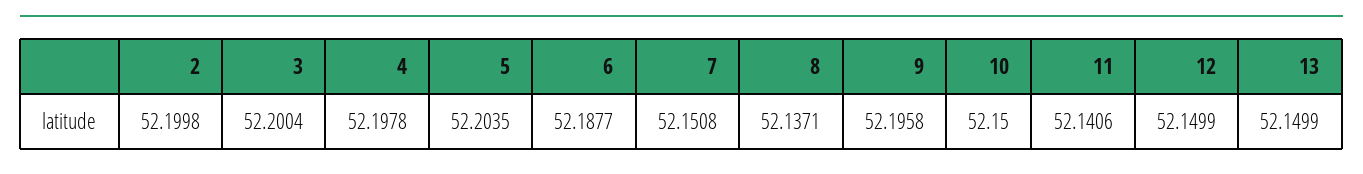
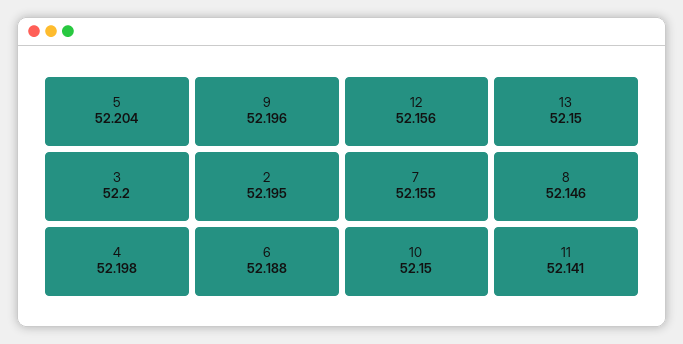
2: 52.1998 -> 52.195
7: 52.1508 -> 52.155
8: 52.1371 -> 52.146
12: 52.1499 -> 52.156

